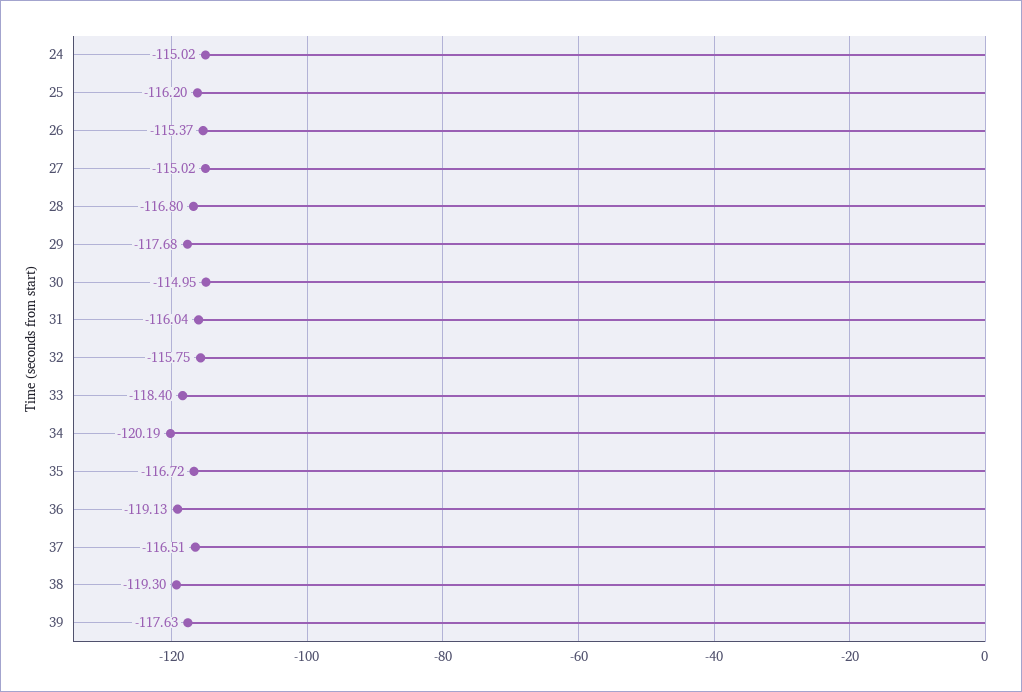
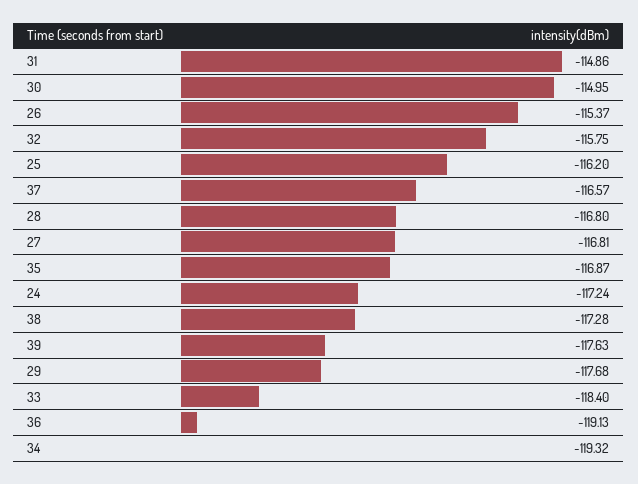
24: -115.02 -> -117.24
27: -115.02 -> -116.81
31: -116.04 -> -114.86
34: -120.19 -> -119.32
35: -116.72 -> -116.87
37: -116.51 -> -116.57
38: -119.3 -> -117.28

